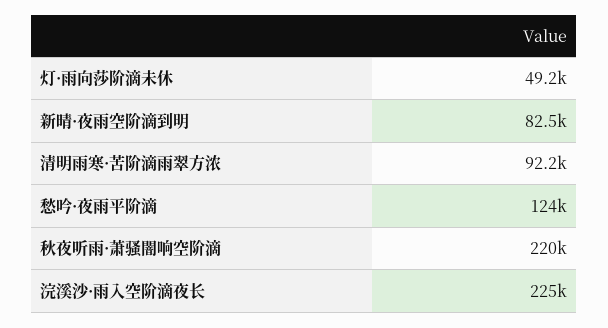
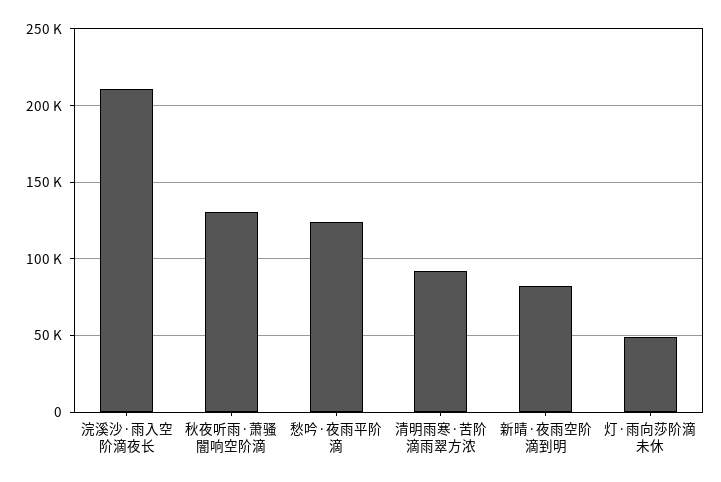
秋夜听雨·萧骚闇响空阶滴: 220000 -> 130000
浣溪沙·雨入空阶滴夜长: 225000 -> 210000

